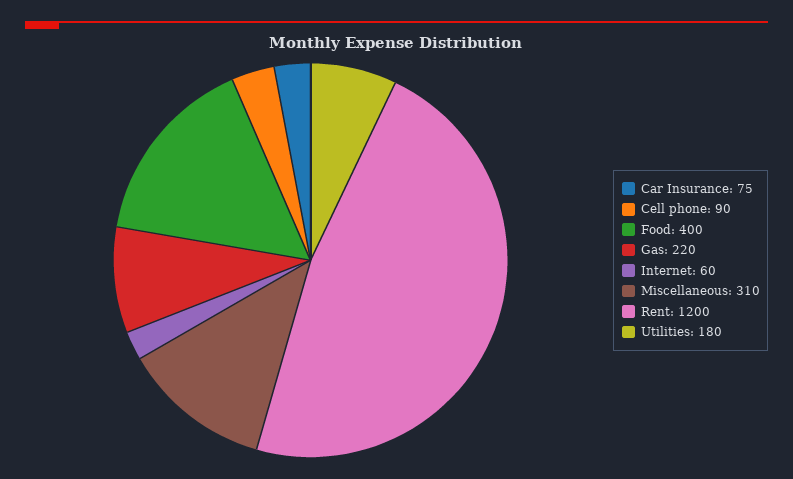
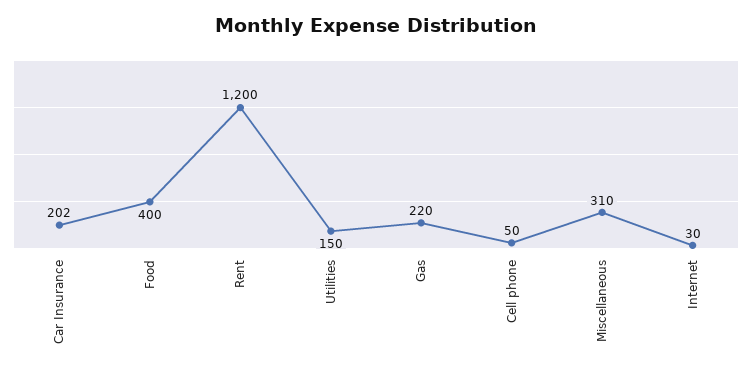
Car Insurance: 75 -> 202
Cell phone: 90 -> 50
Internet: 60 -> 30
Utilities: 180 -> 150

